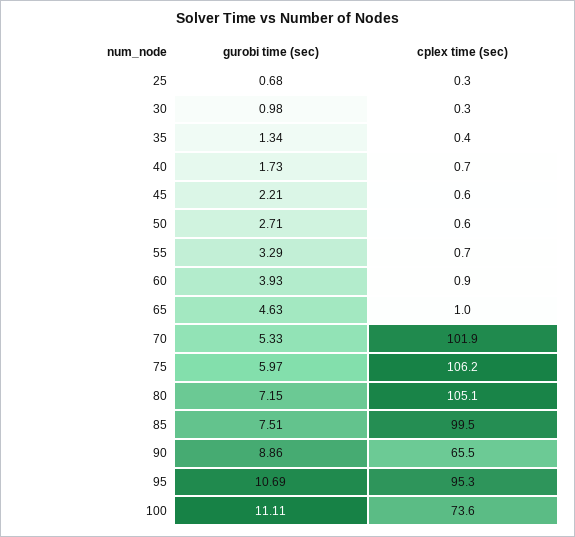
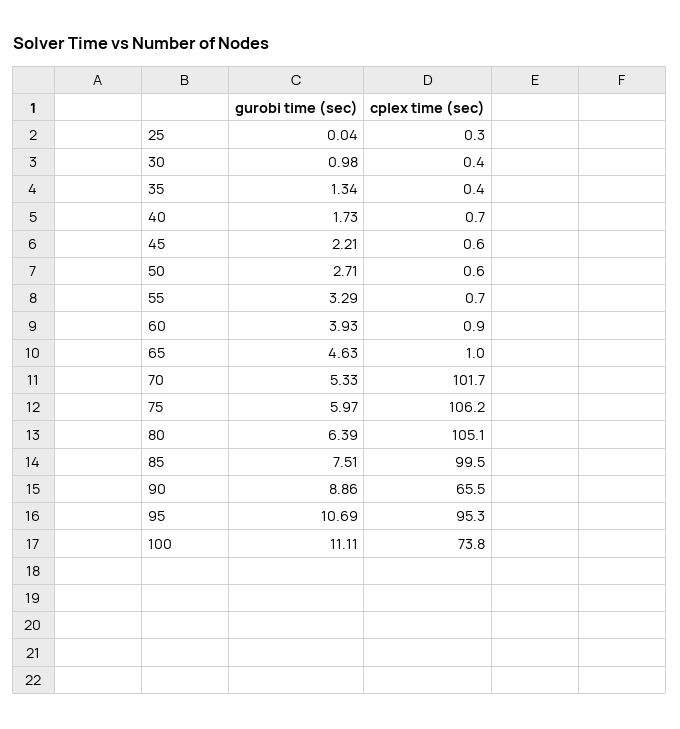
gurobi time (sec), 25: 0.68 -> 0.04
cplex time (sec), 30: 0.3 -> 0.4
cplex time (sec), 70: 101.9 -> 101.7
gurobi time (sec), 80: 7.15 -> 6.39
cplex time (sec), 100: 73.6 -> 73.8

